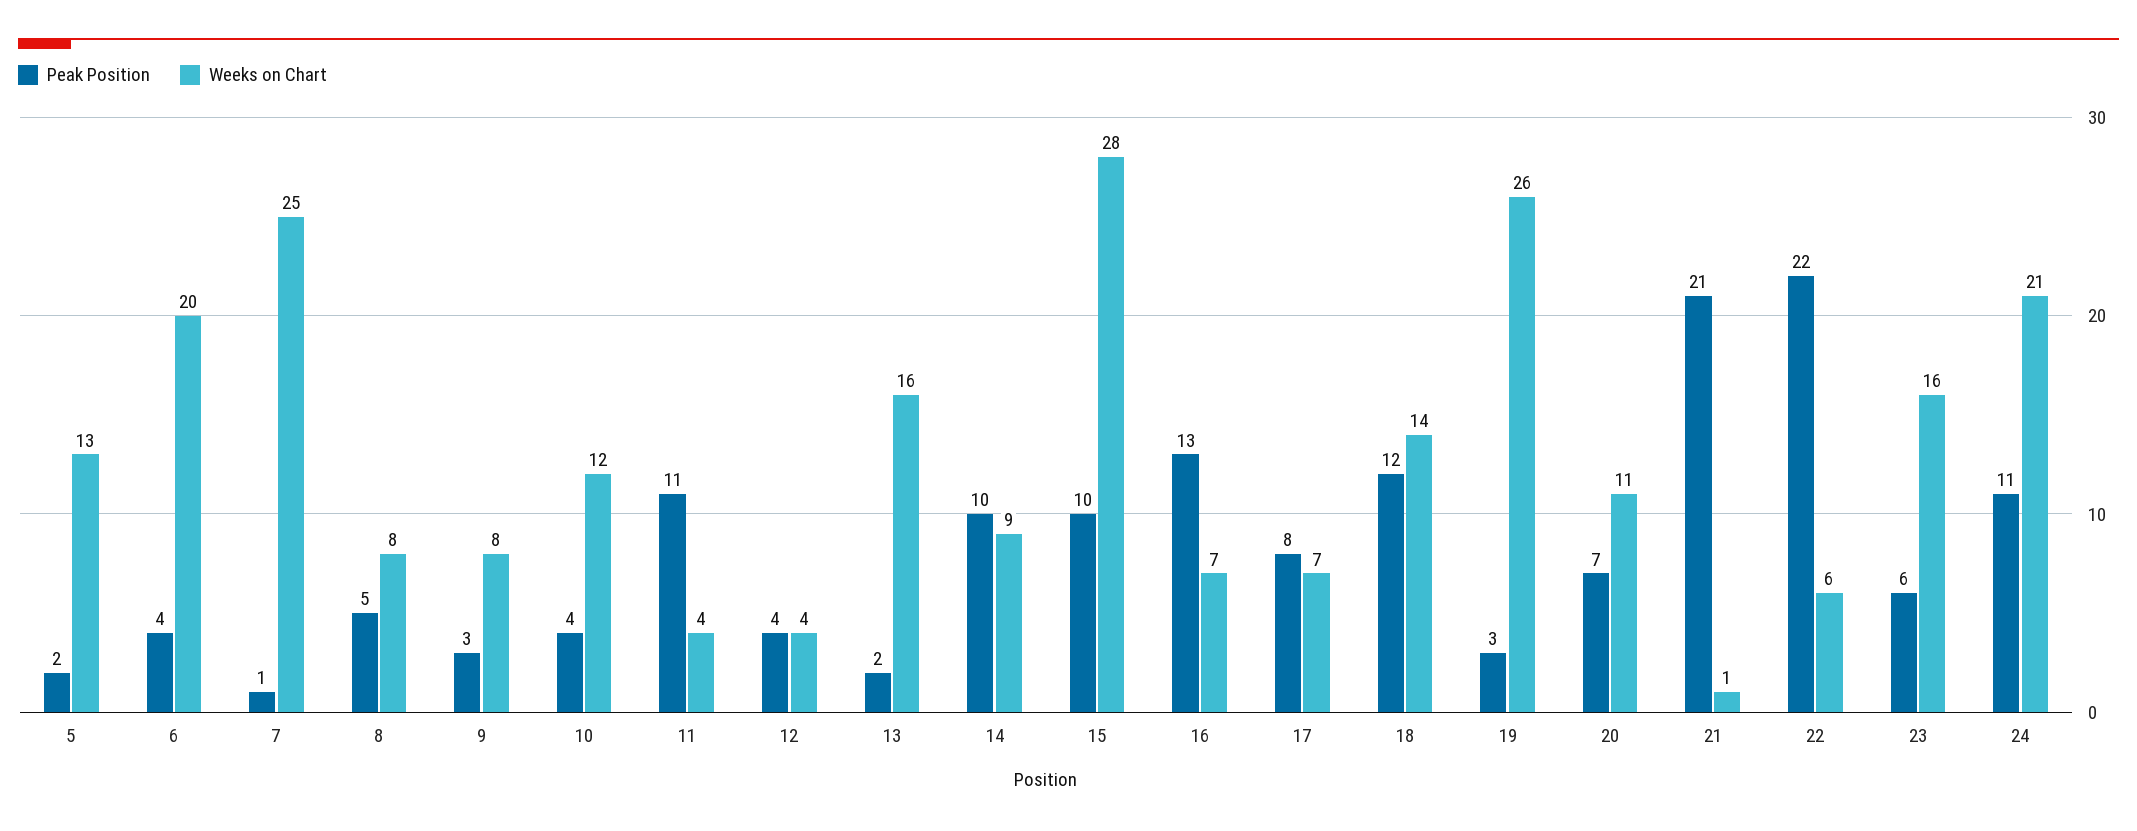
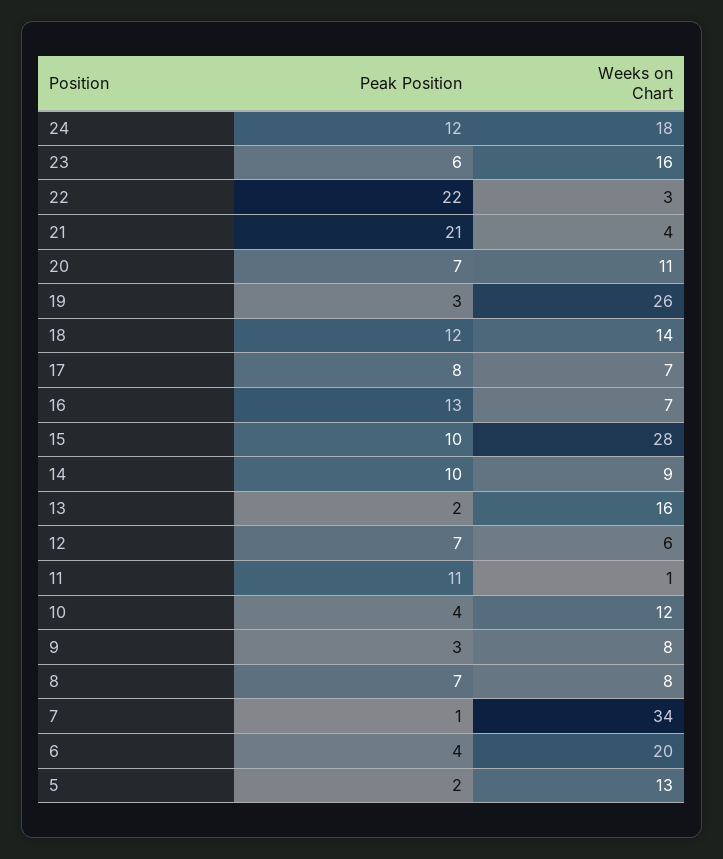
Weeks on Chart, 7: 25 -> 34
Peak Position, 8: 5 -> 7
Weeks on Chart, 11: 4 -> 1
Peak Position, 12: 4 -> 7
Weeks on Chart, 12: 4 -> 6
Weeks on Chart, 21: 1 -> 4
Weeks on Chart, 22: 6 -> 3
Peak Position, 24: 11 -> 12
Weeks on Chart, 24: 21 -> 18

